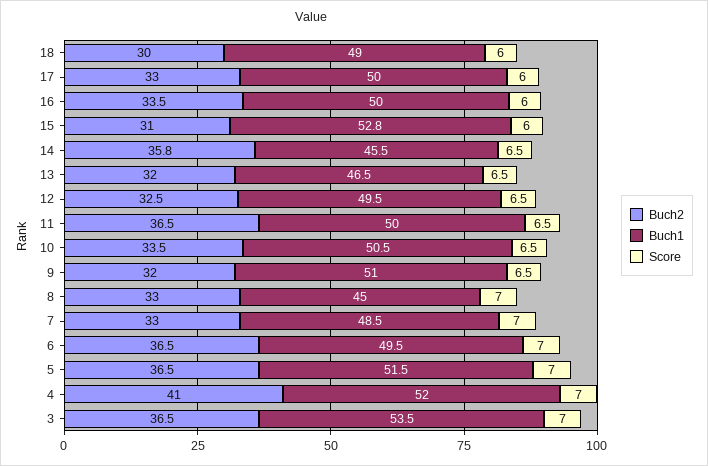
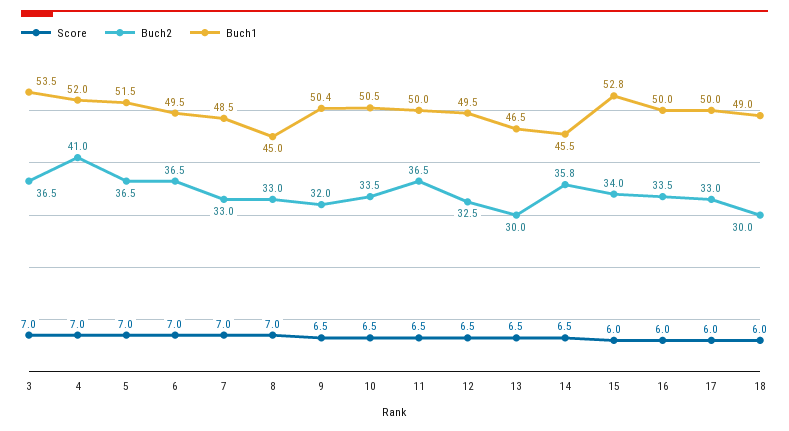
Buch2, 15: 31 -> 34
Buch2, 13: 32 -> 30
Buch1, 9: 51 -> 50.4

